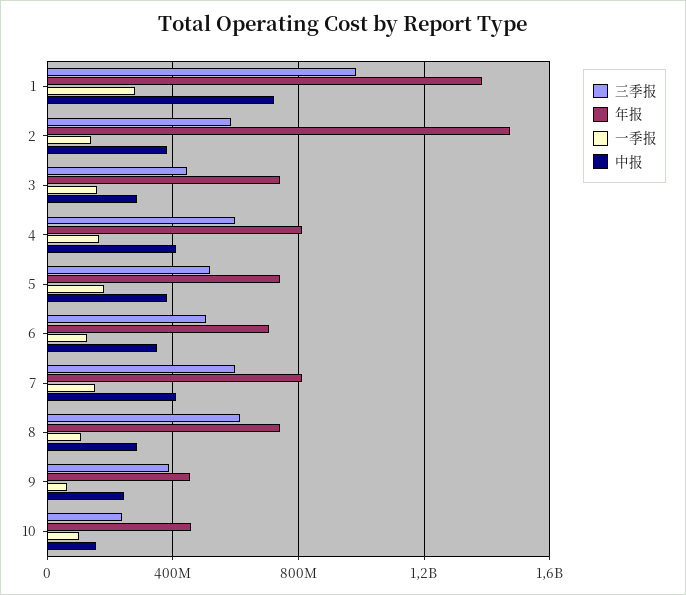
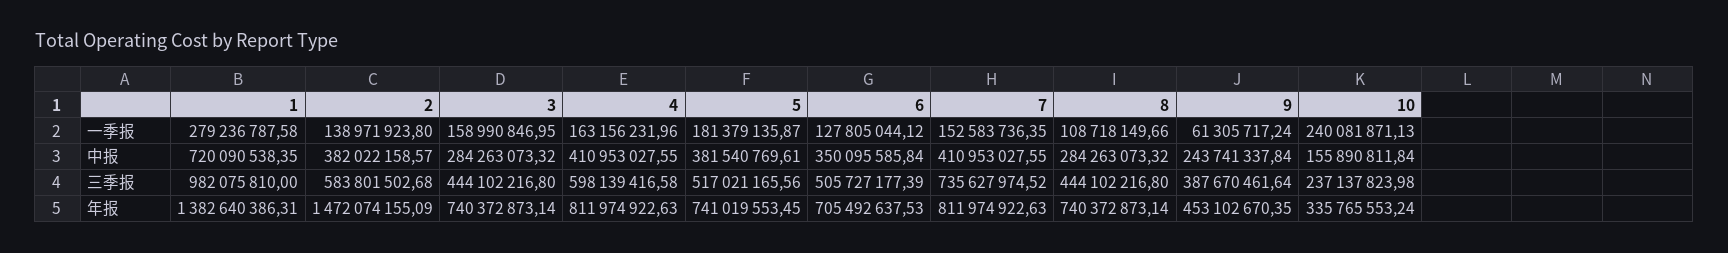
三季报, 7: 600000000 -> 735627974.52
三季报, 8: 600000000 -> 444102216.8
年报, 10: 450000000 -> 335765553.24
一季报, 10: 100000000 -> 240081871.13

